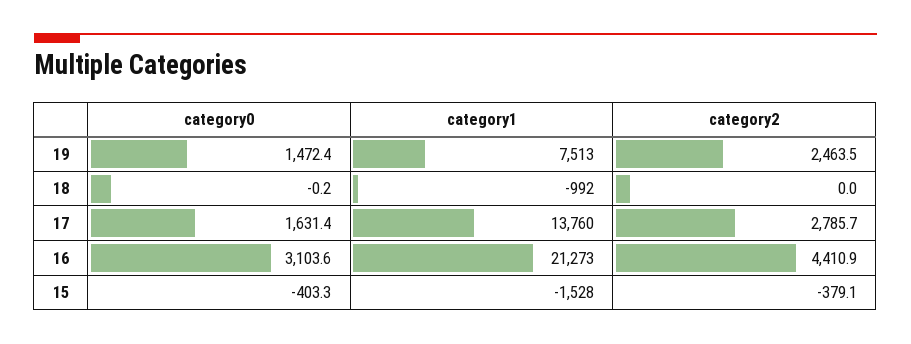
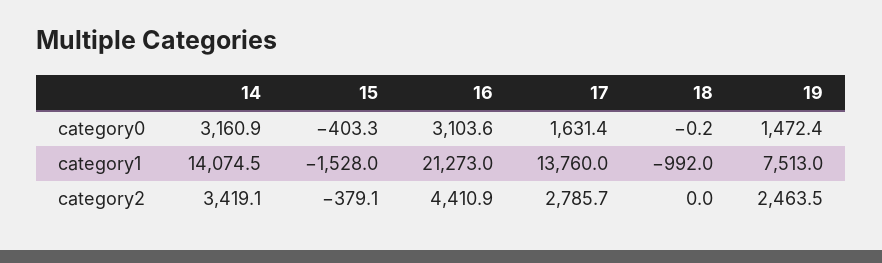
category0, 14: none -> 3160.9
category1, 14: none -> 14074.5
category2, 14: none -> 3419.1

